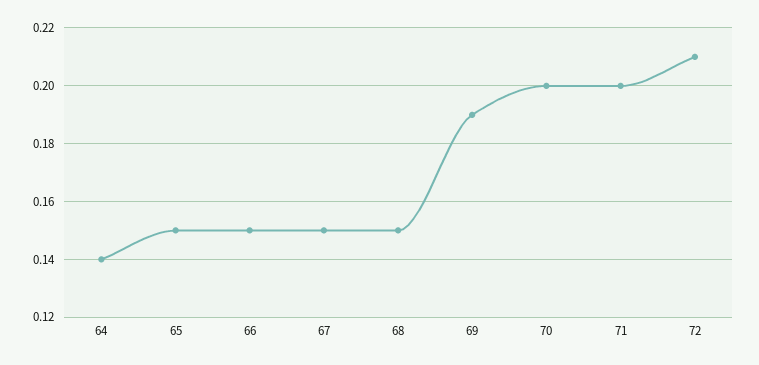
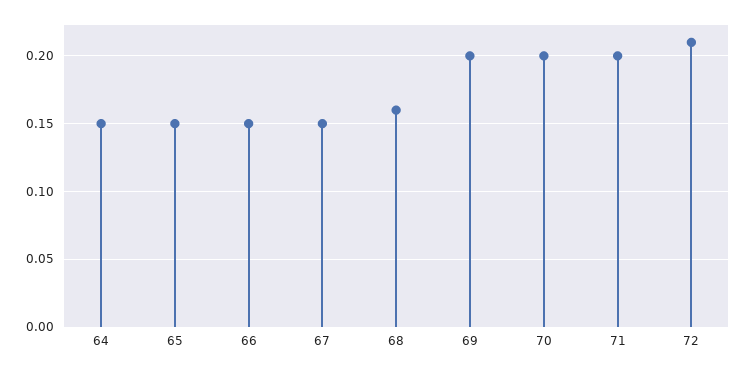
64: 0.14 -> 0.15
68: 0.15 -> 0.16
69: 0.19 -> 0.2

